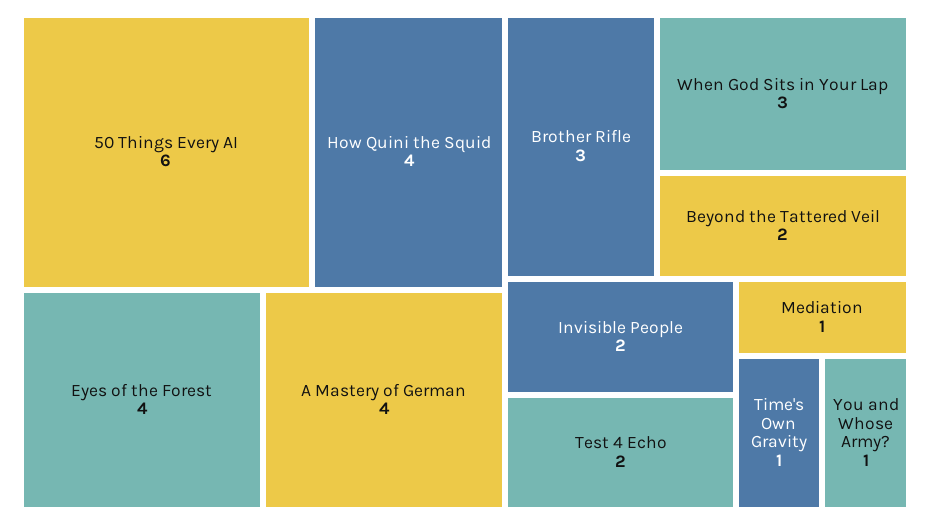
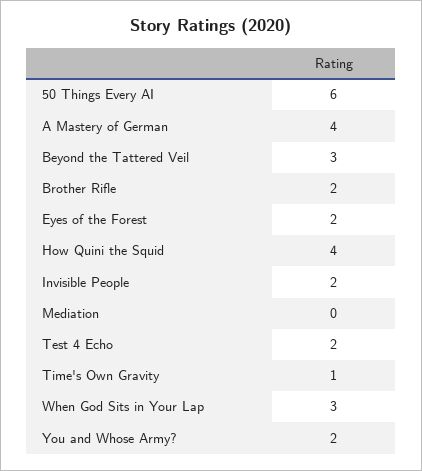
Eyes of the Forest: 4 -> 2
Brother Rifle: 3 -> 2
Beyond the Tattered Veil: 2 -> 3
Mediation: 1 -> 0
You and Whose Army?: 1 -> 2

